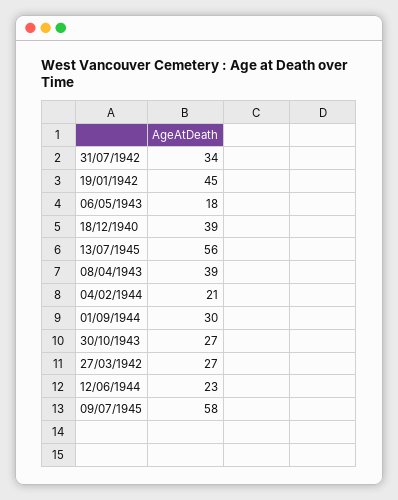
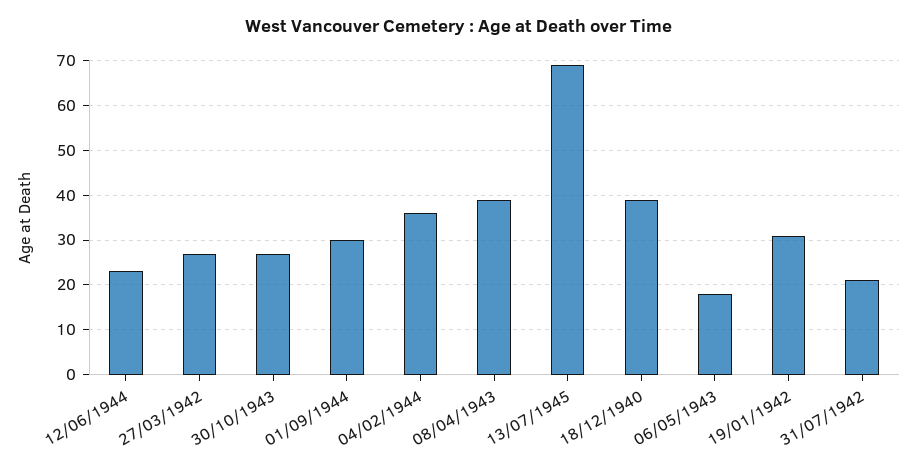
31/07/1942: 34 -> 20
19/01/1942: 45 -> 30
13/07/1945: 56 -> 70
04/02/1944: 21 -> 35
09/07/1945: 58 -> none

